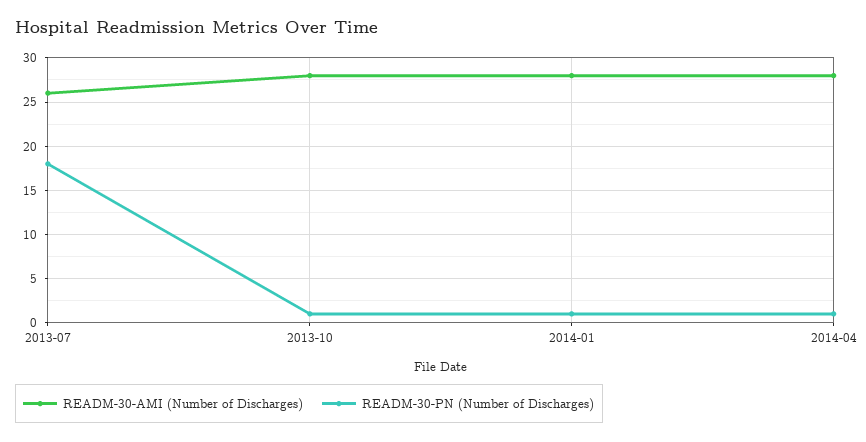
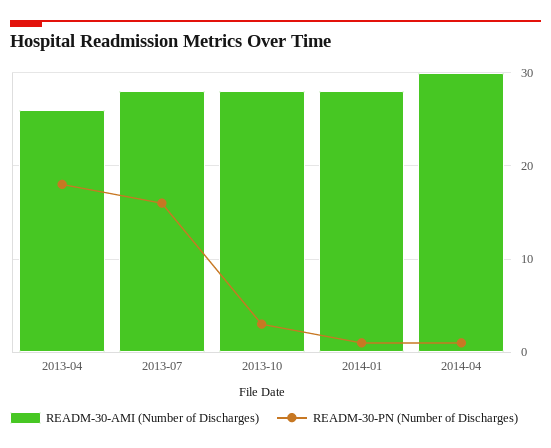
READM-30-AMI (Number of Discharges), 2013-07: 26 -> 28
READM-30-PN (Number of Discharges), 2013-07: 18 -> 16
READM-30-PN (Number of Discharges), 2013-10: 1 -> 3
READM-30-AMI (Number of Discharges), 2014-04: 28 -> 30
READM-30-AMI (Number of Discharges), 2013-04: none -> 26
READM-30-PN (Number of Discharges), 2013-04: none -> 18

